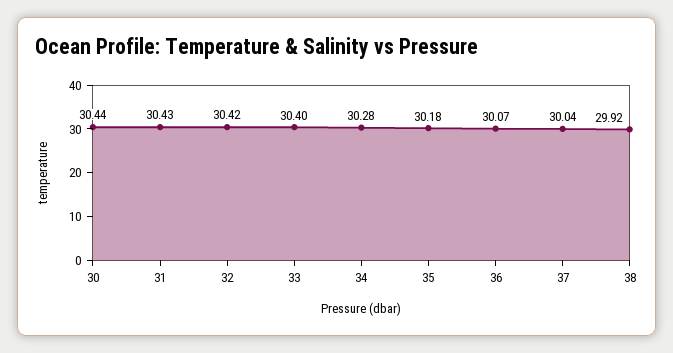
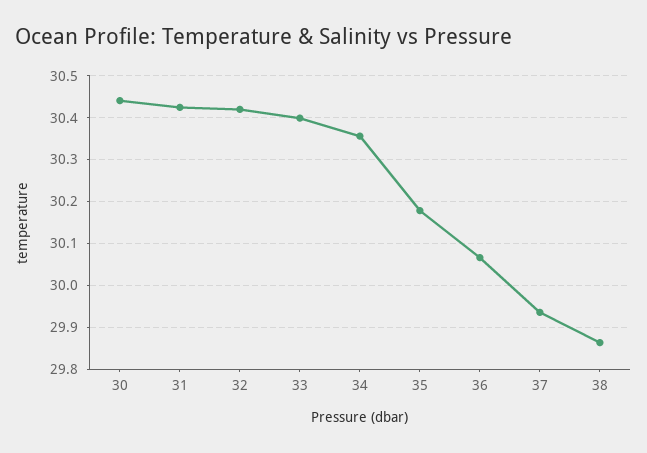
34: 30.28 -> 30.36
37: 30.04 -> 29.94
38: 29.92 -> 29.86

